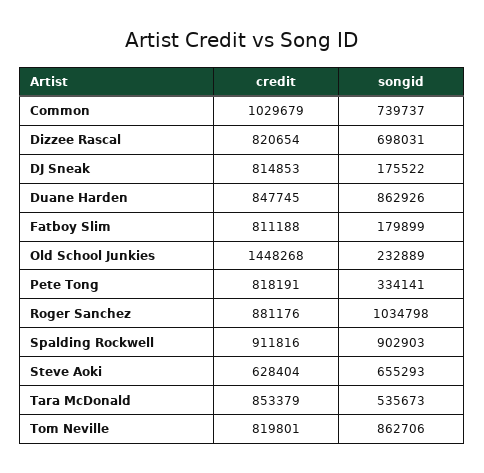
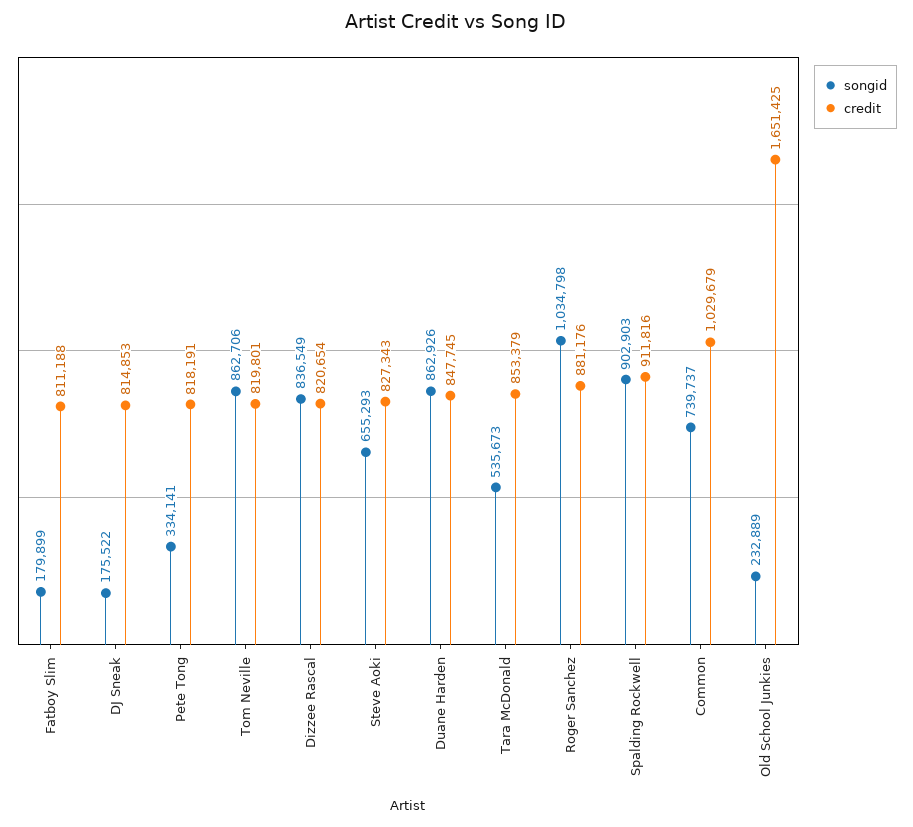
songid, Dizzee Rascal: 698031 -> 836549
credit, Old School Junkies: 1448268 -> 1651425
credit, Steve Aoki: 628404 -> 827343

